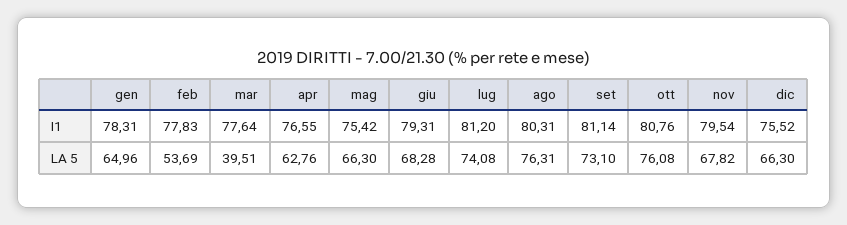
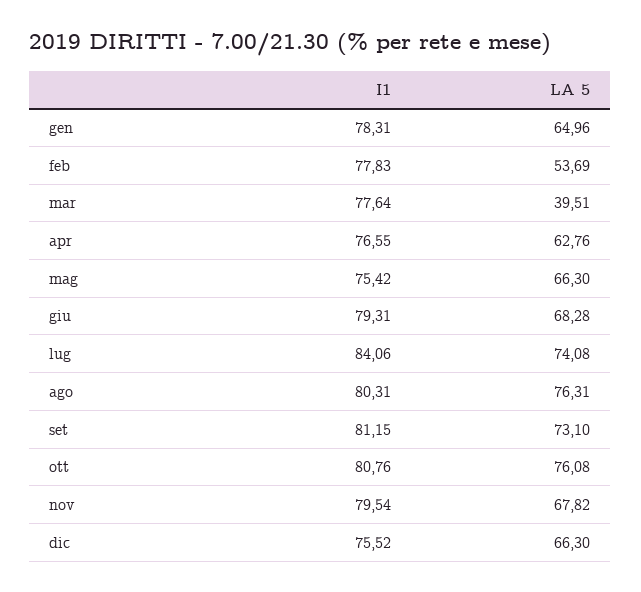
lug, I1: 81.2 -> 84.06
set, I1: 81.14 -> 81.15

